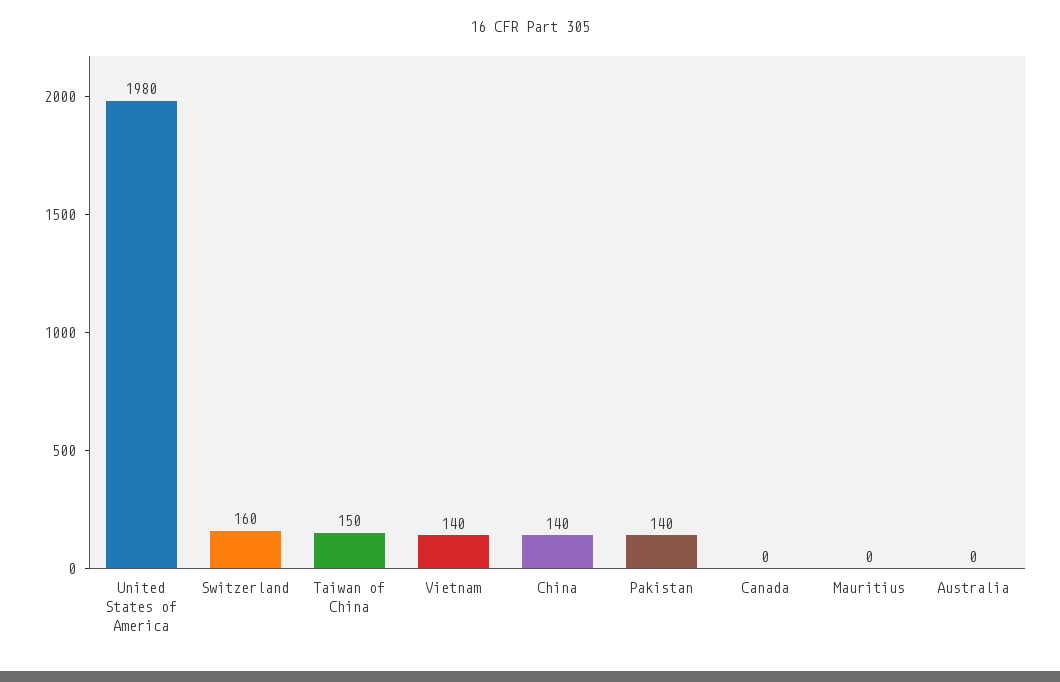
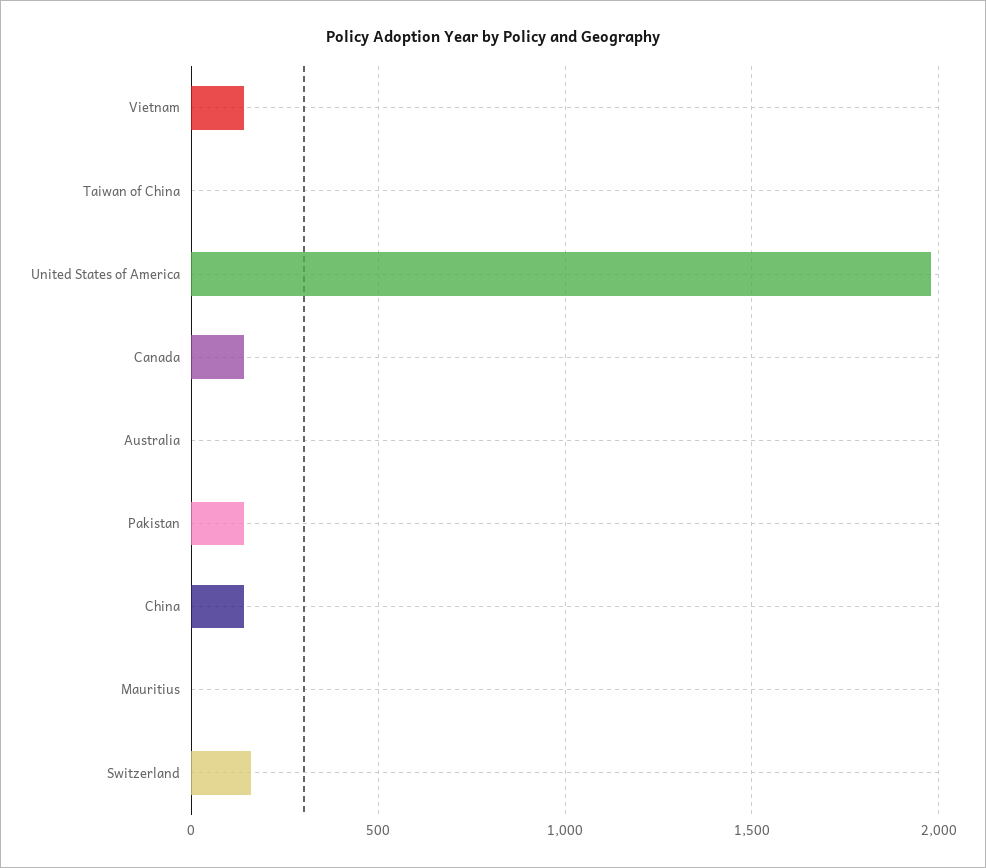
Taiwan of China: 150 -> 0
Canada: 0 -> 150

